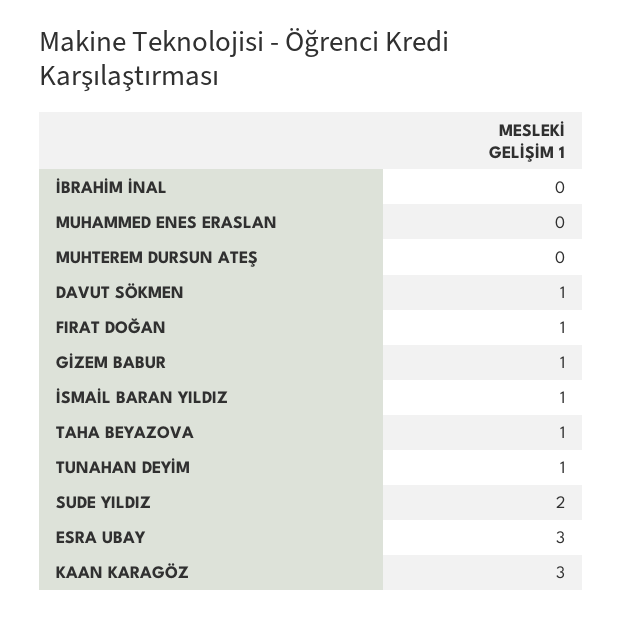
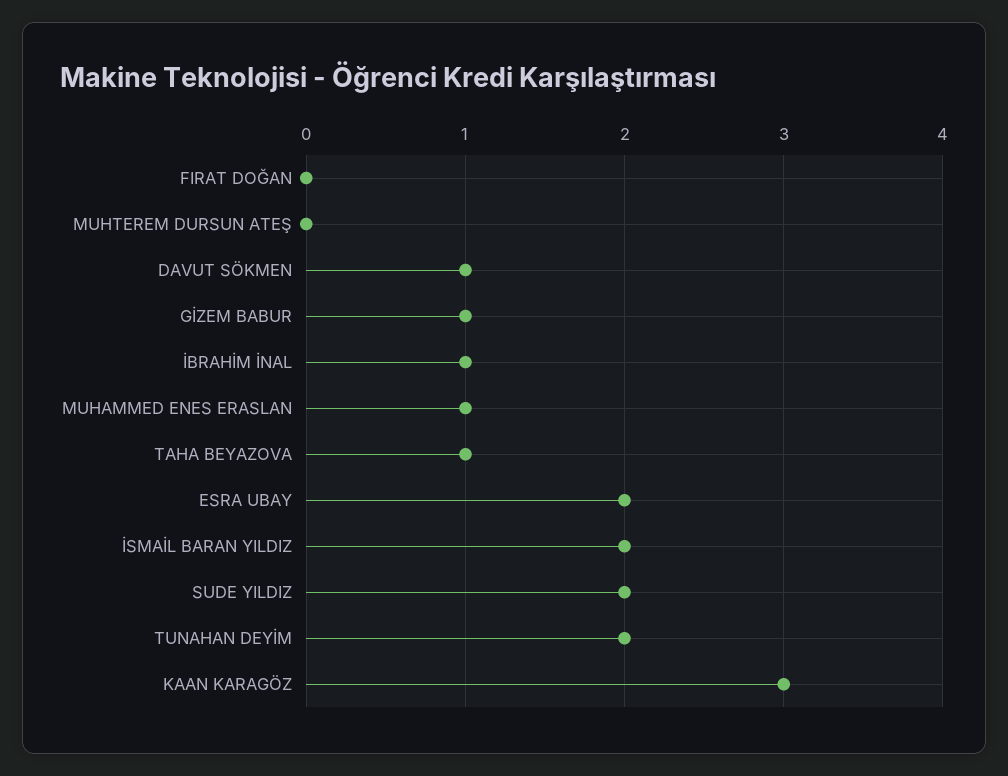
İBRAHİM İNAL: 0 -> 1
MUHAMMED ENES ERASLAN: 0 -> 1
FIRAT DOĞAN: 1 -> 0
İSMAİL BARAN YILDIZ: 1 -> 2
TUNAHAN DEYİM: 1 -> 2
ESRA UBAY: 3 -> 2

